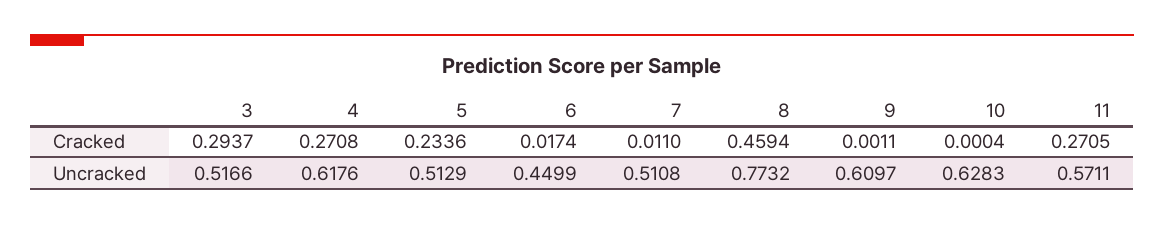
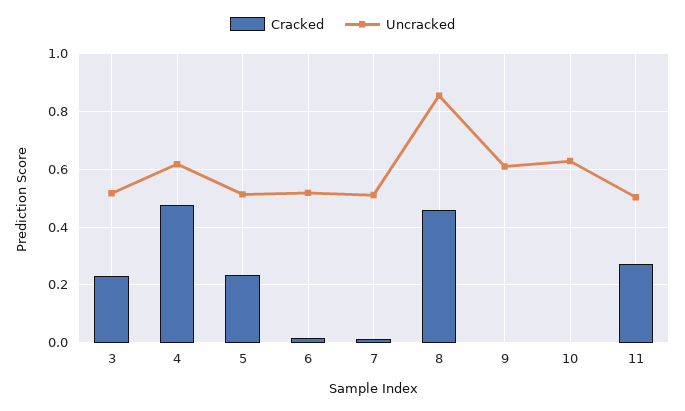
Cracked, 3: 0.2937 -> 0.225
Cracked, 4: 0.2708 -> 0.475
Uncracked, 6: 0.4499 -> 0.525
Uncracked, 8: 0.7732 -> 0.85
Uncracked, 11: 0.5711 -> 0.5

